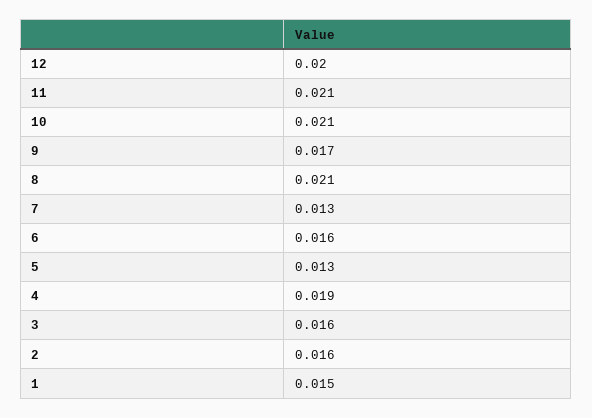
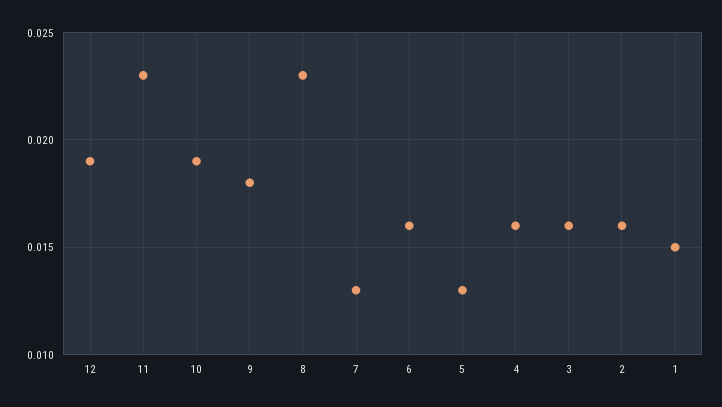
12: 0.02 -> 0.019
11: 0.021 -> 0.023
10: 0.021 -> 0.019
9: 0.017 -> 0.018
8: 0.021 -> 0.023
4: 0.019 -> 0.016

